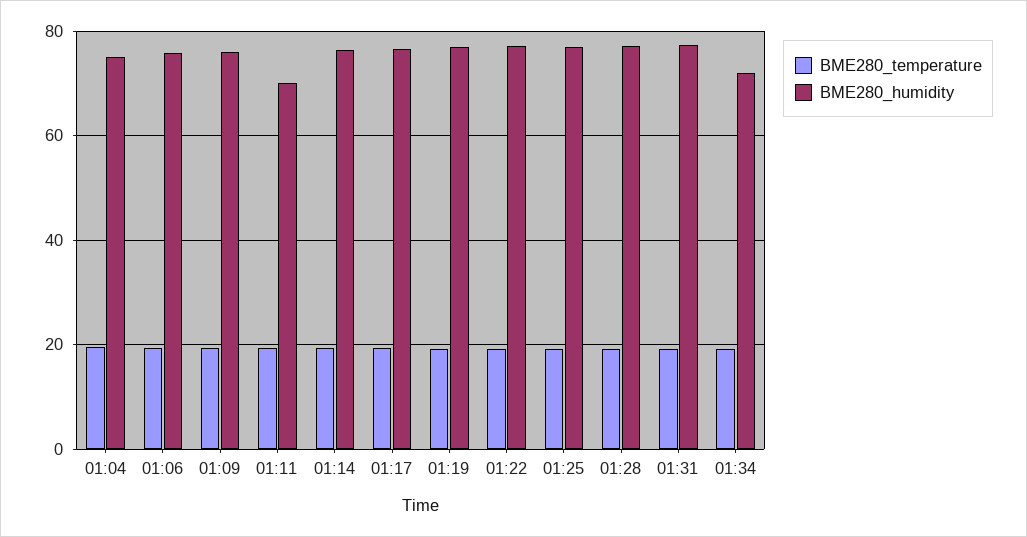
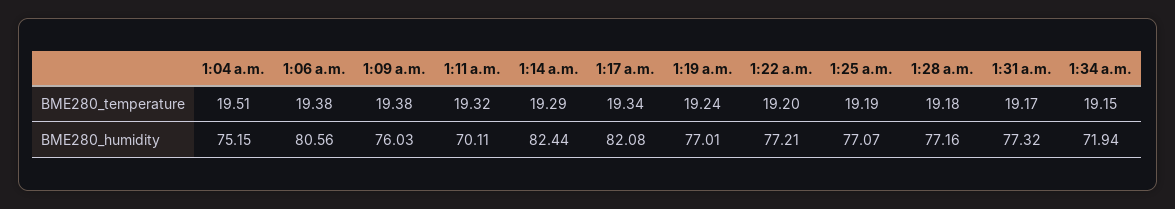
BME280_humidity, 01:06: 76 -> 80.56
BME280_humidity, 01:14: 76 -> 82.44
BME280_humidity, 01:17: 76 -> 82.08

